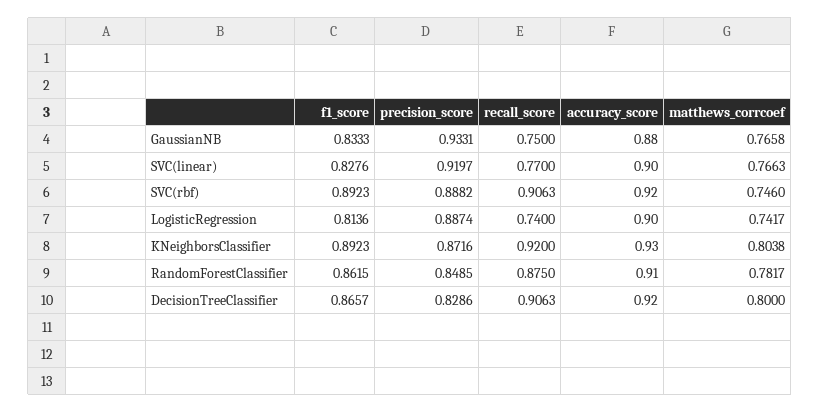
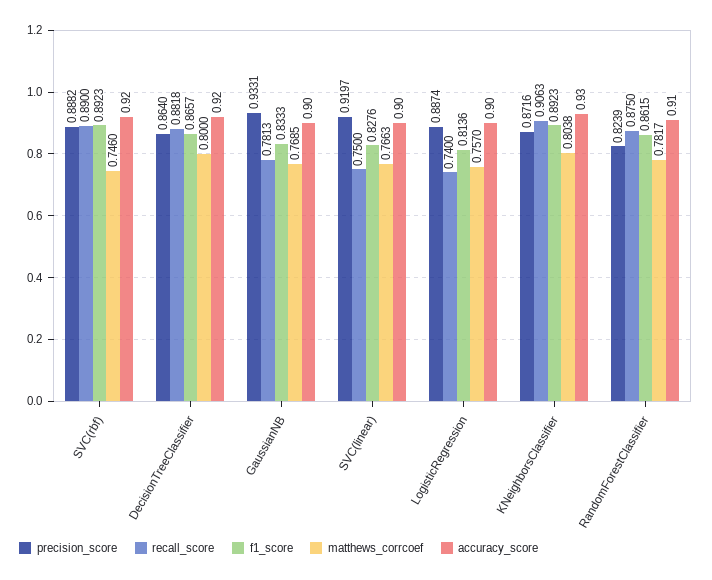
recall_score, GaussianNB: 0.75 -> 0.7813
accuracy_score, GaussianNB: 0.88 -> 0.9
matthews_corrcoef, GaussianNB: 0.7658 -> 0.7685
recall_score, SVC(linear): 0.77 -> 0.75
recall_score, SVC(rbf): 0.9063 -> 0.89
matthews_corrcoef, LogisticRegression: 0.7417 -> 0.757
recall_score, KNeighborsClassifier: 0.92 -> 0.9063
precision_score, RandomForestClassifier: 0.8485 -> 0.8239
precision_score, DecisionTreeClassifier: 0.8286 -> 0.864
recall_score, DecisionTreeClassifier: 0.9063 -> 0.8818

